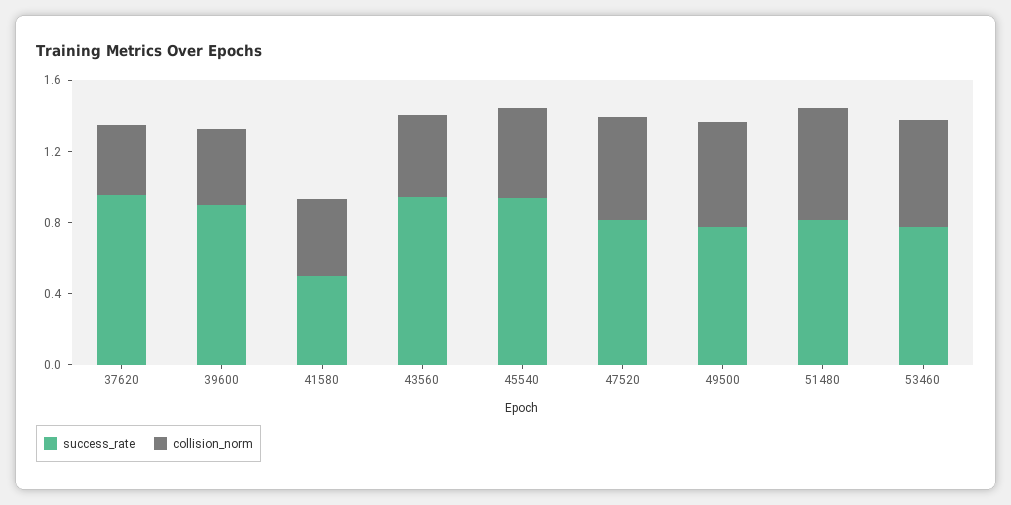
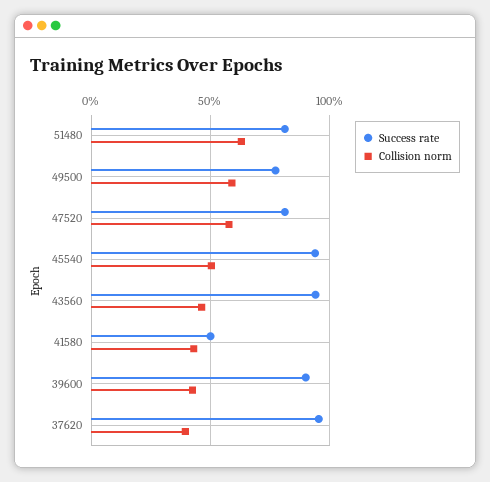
success_rate, 53460: 0.8 -> none
collision_norm, 53460: 0.6 -> none

